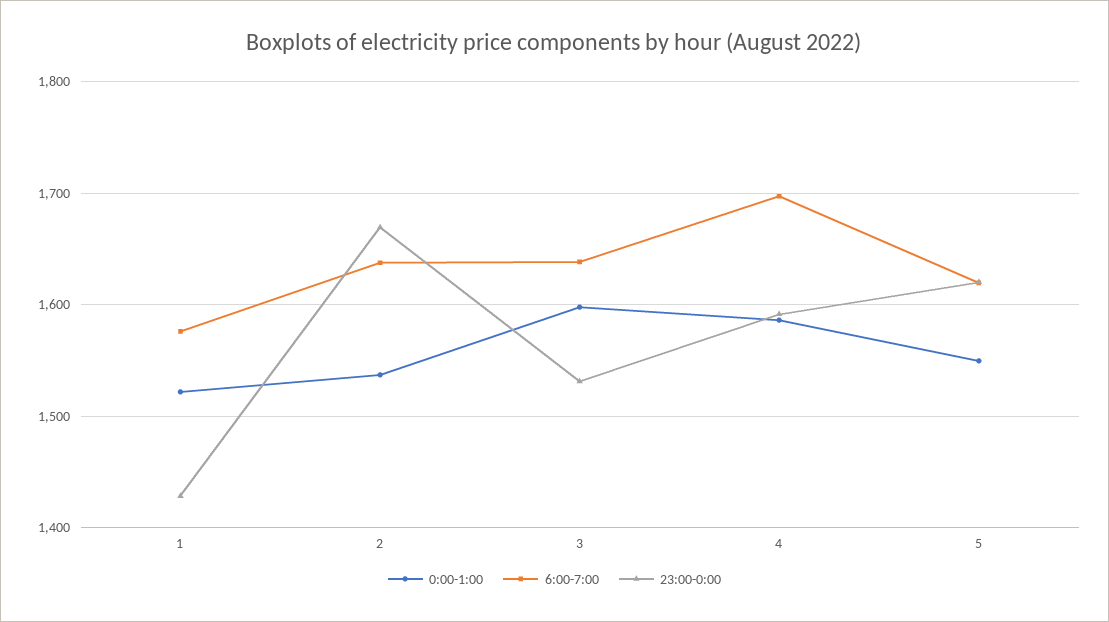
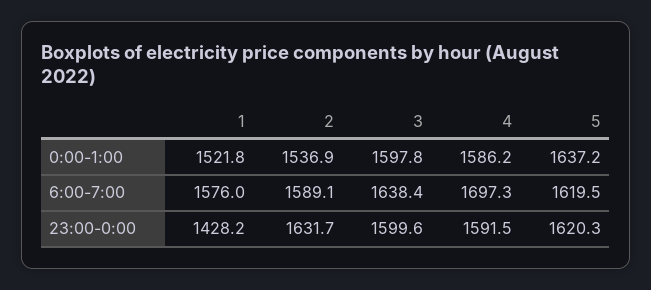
6:00-7:00, 2: 1640 -> 1589.1
23:00-0:00, 2: 1670 -> 1631.7
23:00-0:00, 3: 1530 -> 1599.6
0:00-1:00, 5: 1550 -> 1637.2

